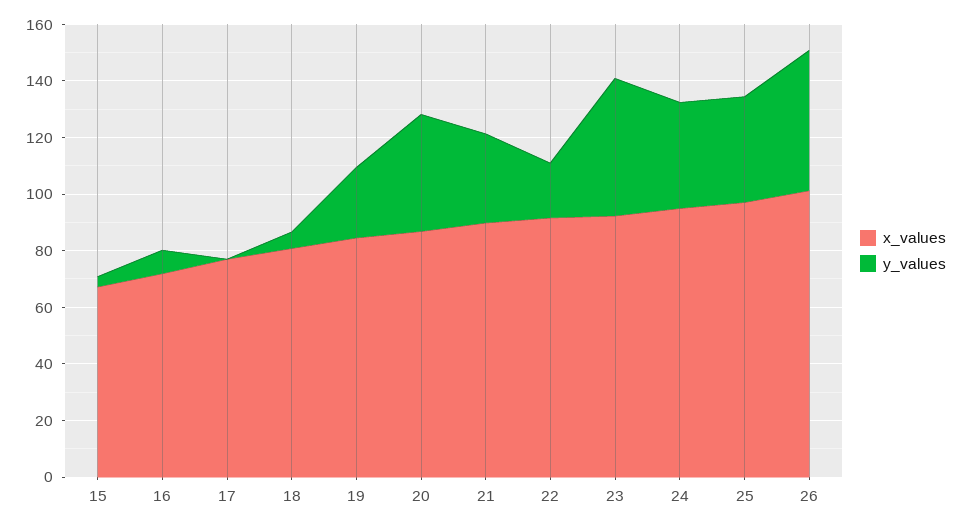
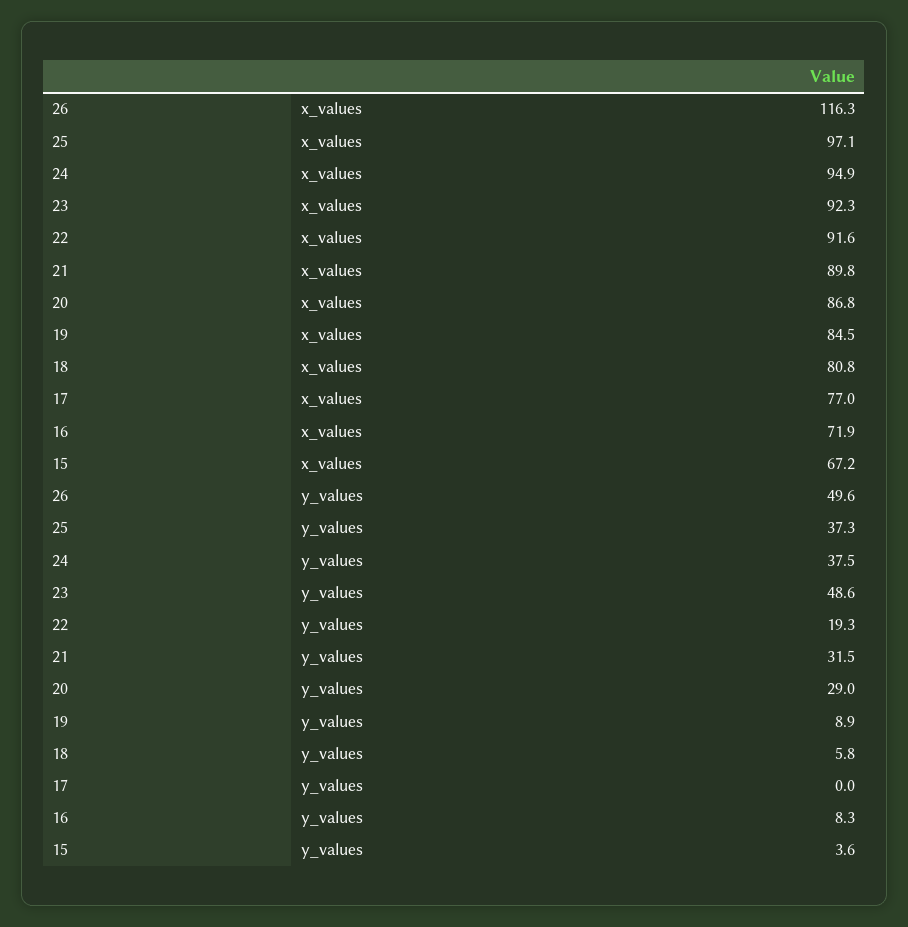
y_values, 19: 25 -> 8.9
y_values, 20: 40 -> 29
x_values, 26: 100 -> 116.3

